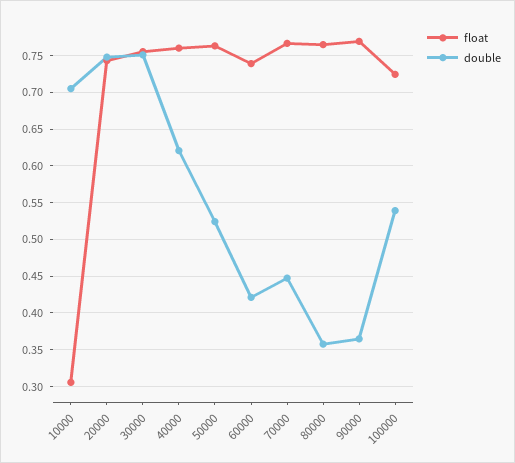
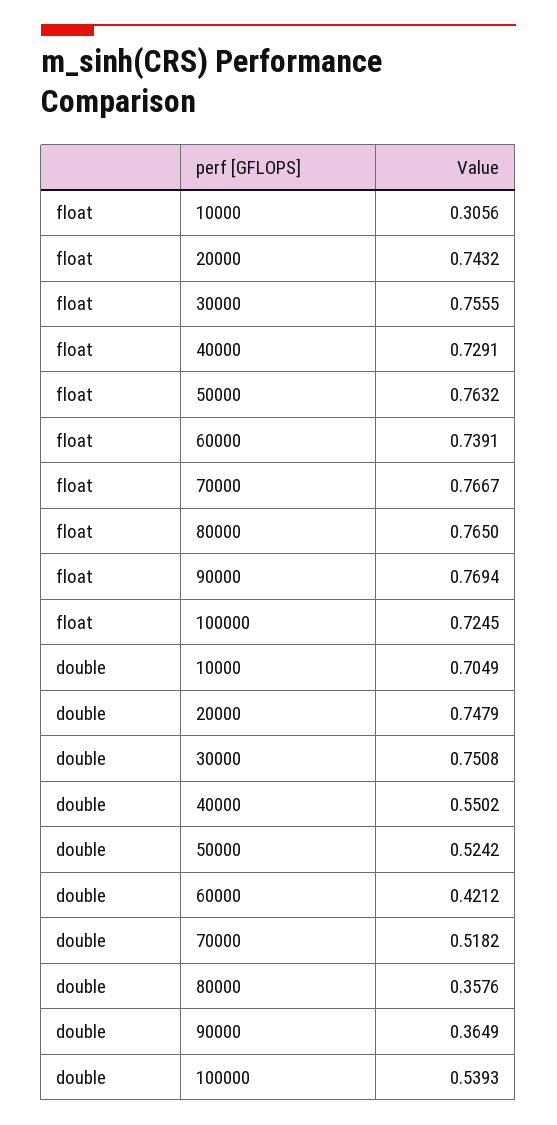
float, 40000: 0.76 -> 0.7291
double, 40000: 0.62 -> 0.5502
double, 70000: 0.45 -> 0.5182

